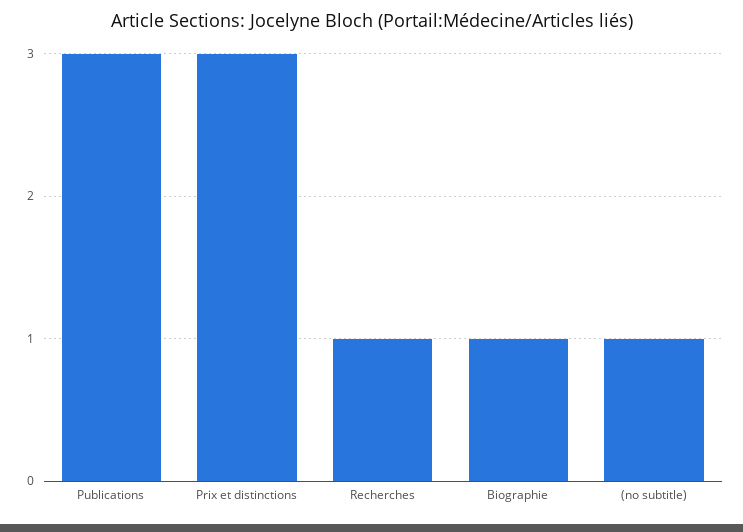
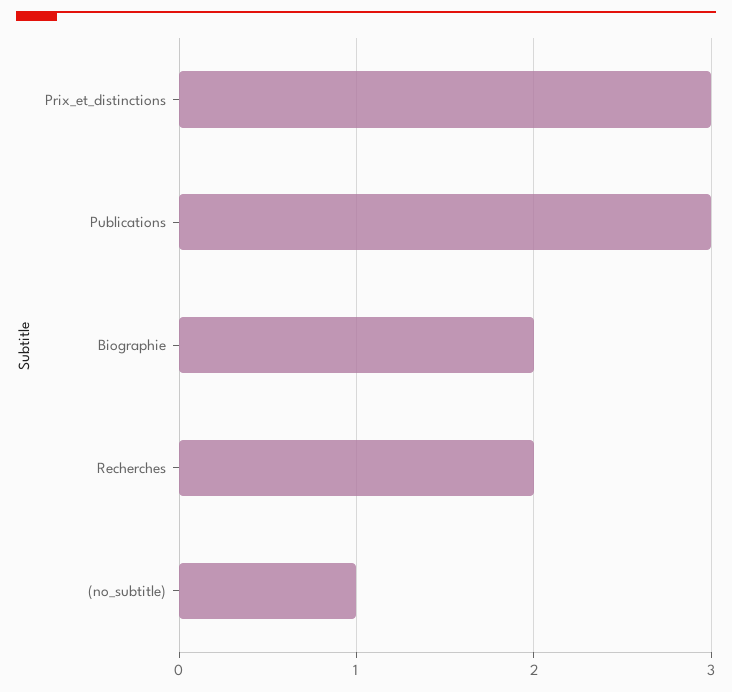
Recherches: 1 -> 2
Biographie: 1 -> 2

